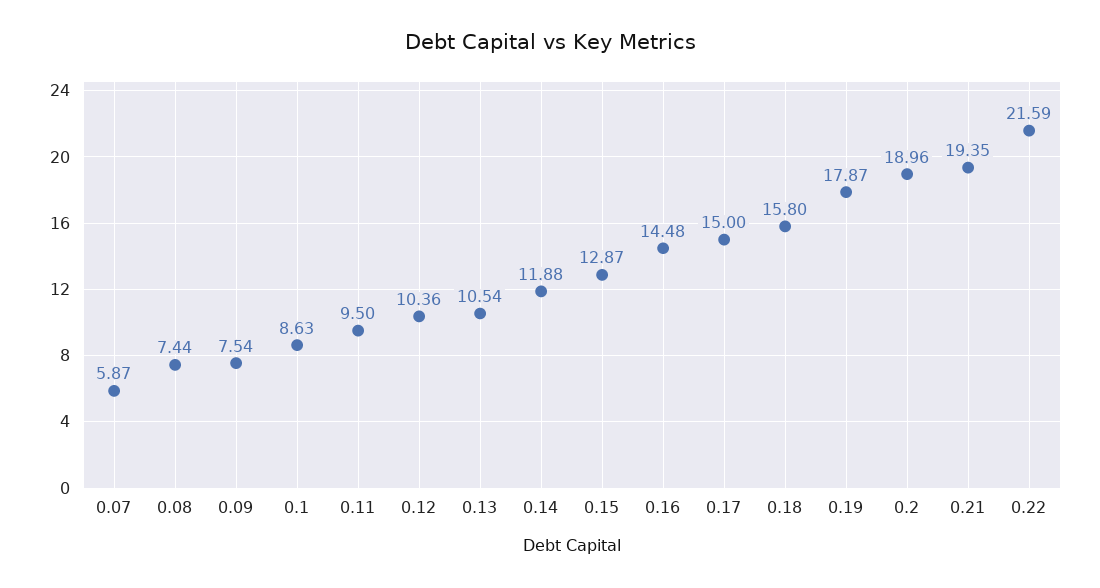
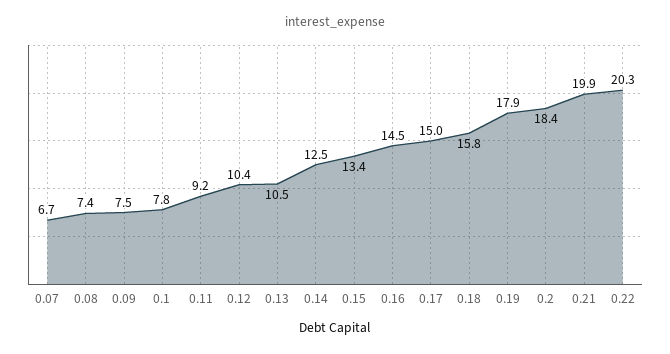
0.07: 5.87 -> 6.7
0.1: 8.63 -> 7.8
0.11: 9.5 -> 9.2
0.14: 11.88 -> 12.5
0.15: 12.87 -> 13.4
0.2: 18.96 -> 18.4
0.21: 19.35 -> 19.9
0.22: 21.59 -> 20.3

